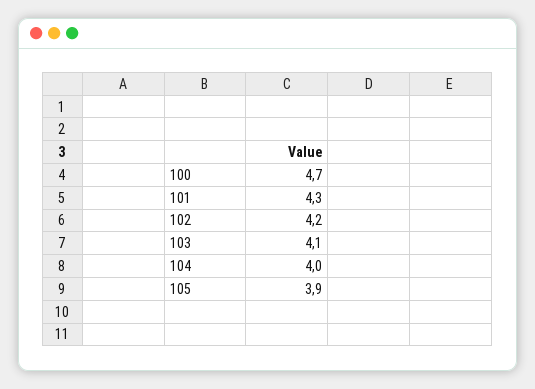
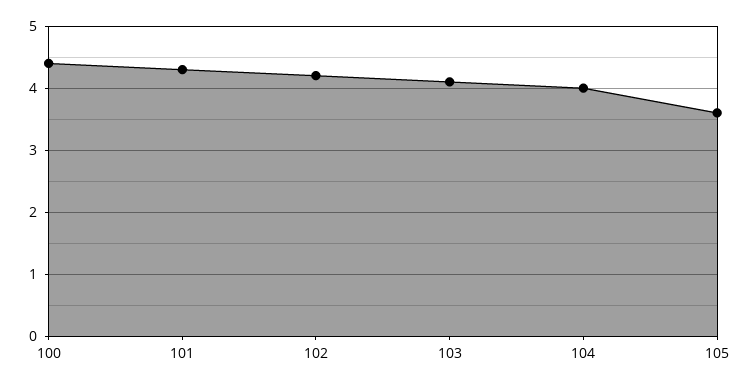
100: 4.7 -> 4.4
105: 3.9 -> 3.6

